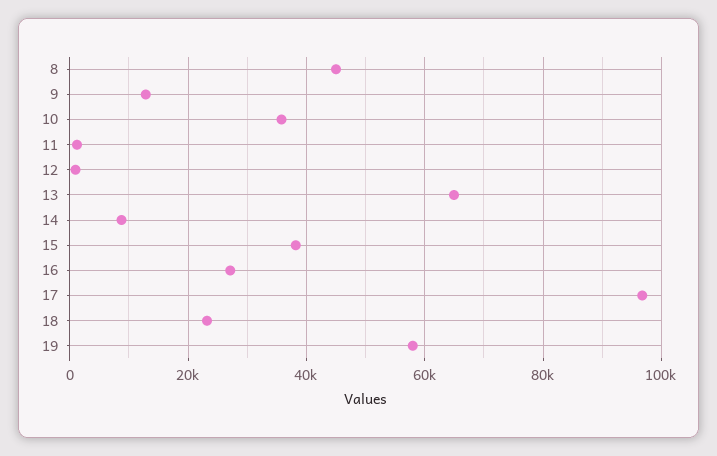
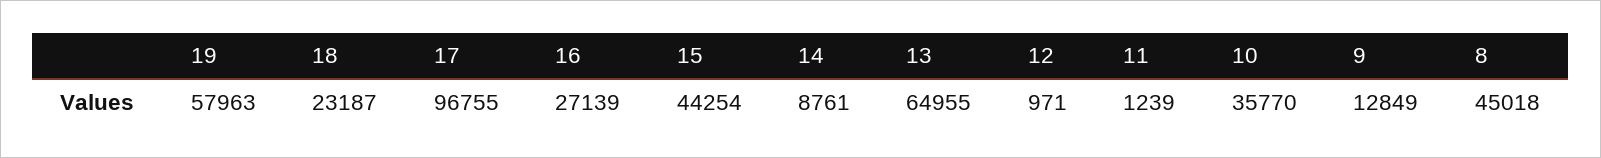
15: 38000 -> 44254

